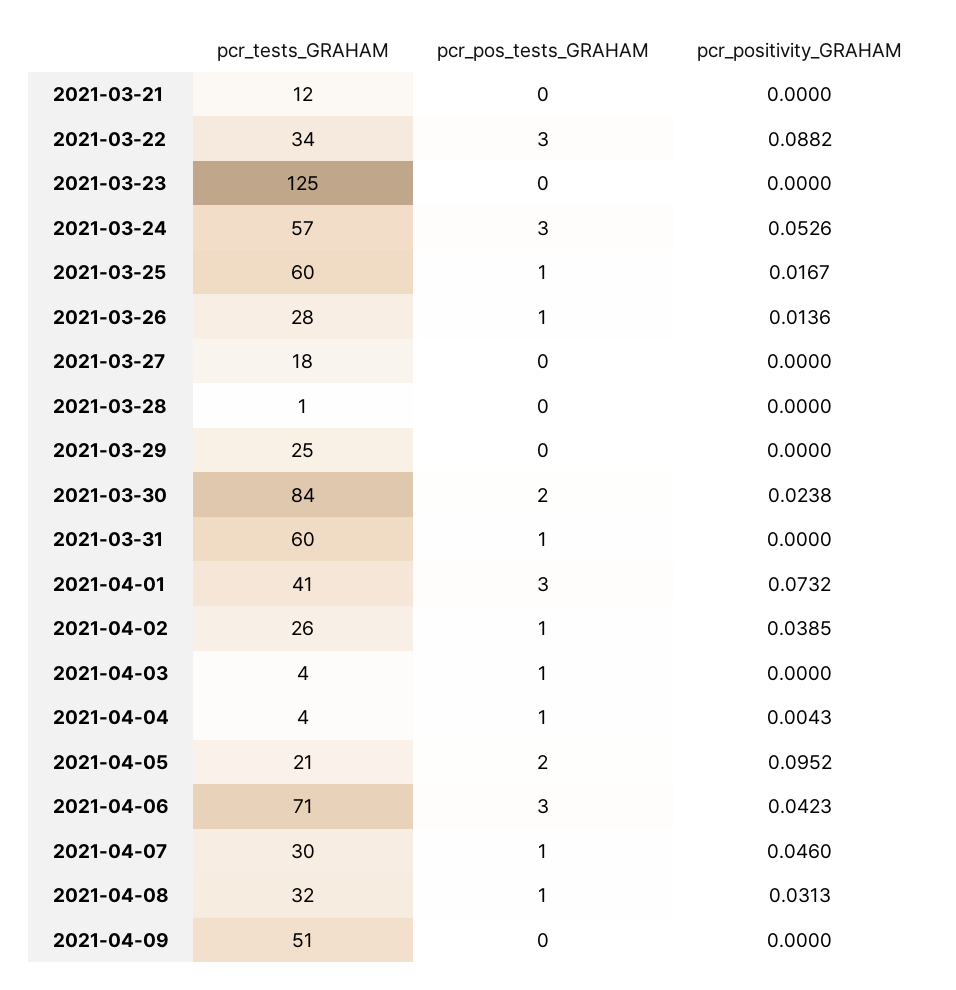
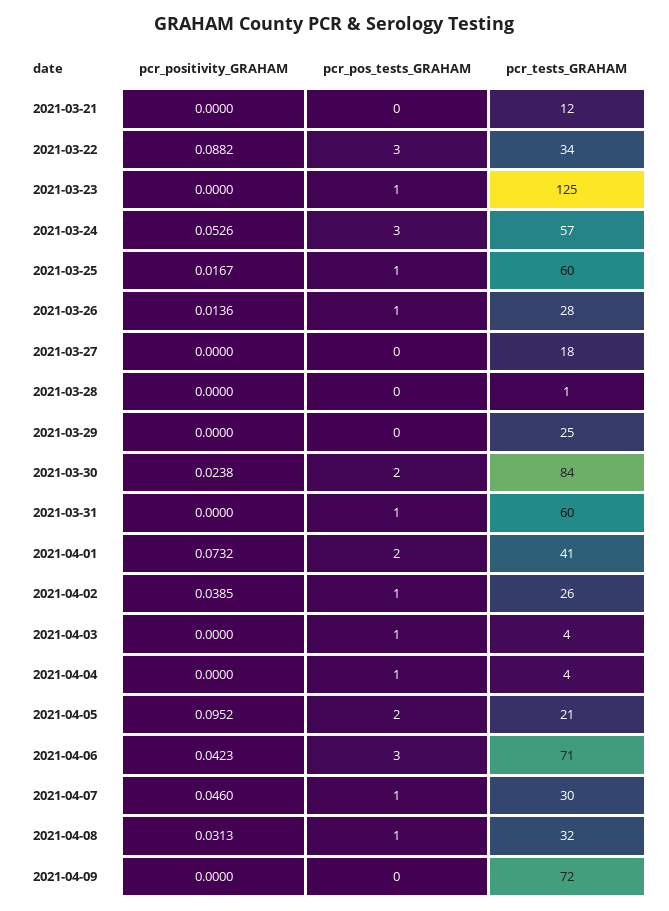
pcr_pos_tests_GRAHAM, 2021-03-23: 0 -> 1
pcr_pos_tests_GRAHAM, 2021-04-01: 3 -> 2
pcr_positivity_GRAHAM, 2021-04-04: 0.0043 -> 0
pcr_tests_GRAHAM, 2021-04-09: 51 -> 72

